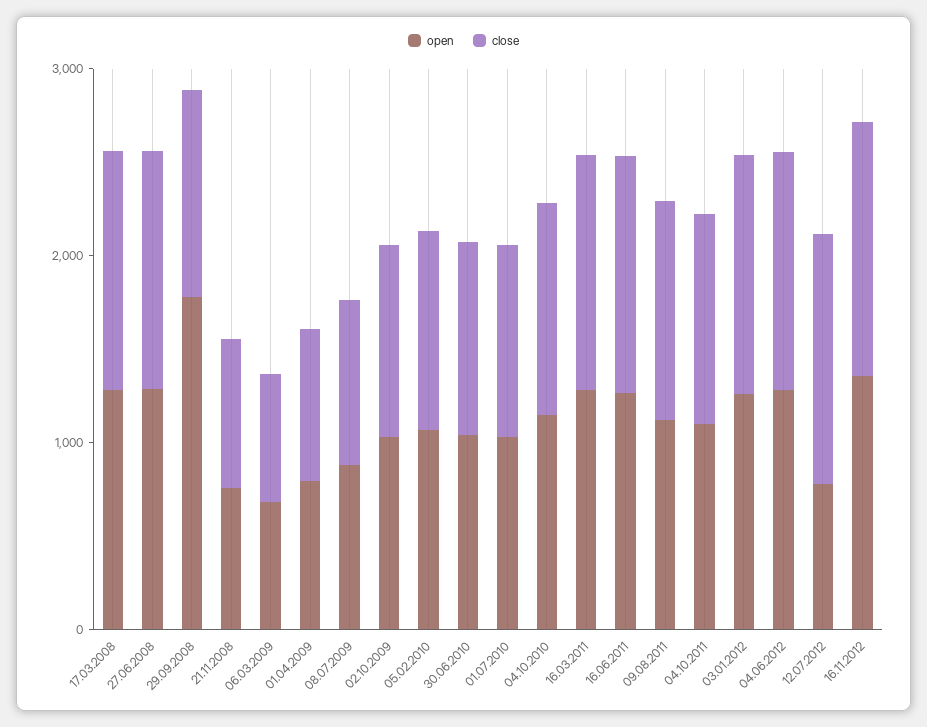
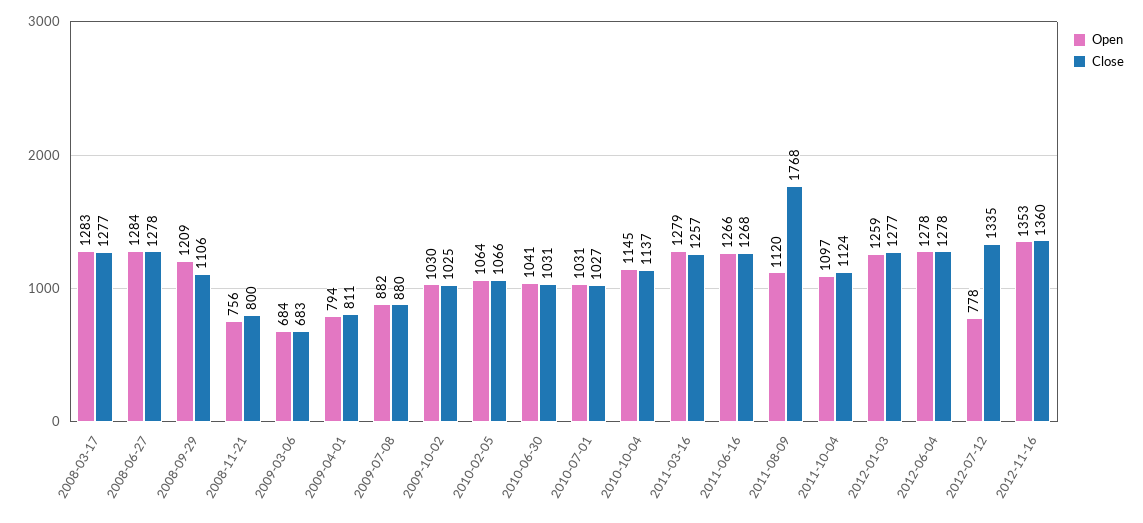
open, 29.09.2008: 1800 -> 1209
close, 09.08.2011: 1200 -> 1768

